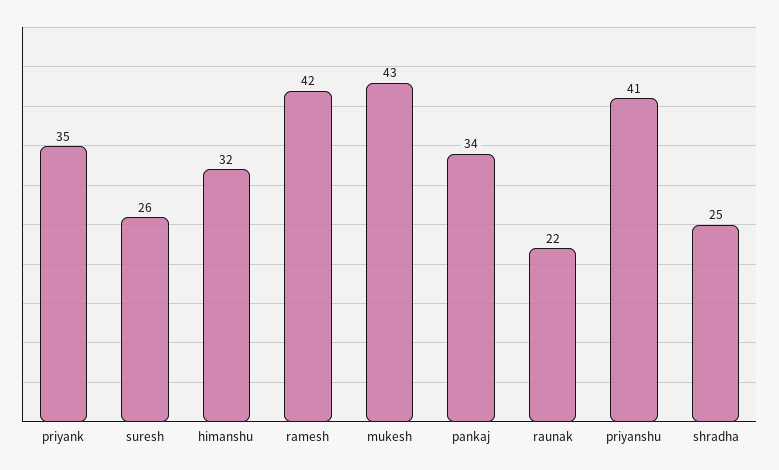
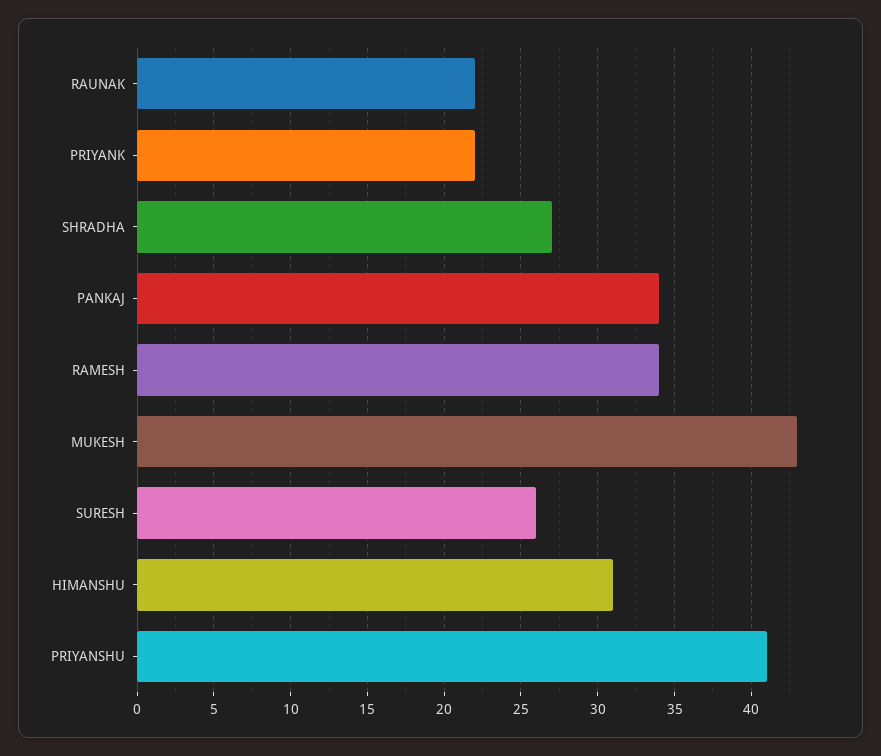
priyank: 35 -> 22
himanshu: 32 -> 31
ramesh: 42 -> 34
shradha: 25 -> 27

